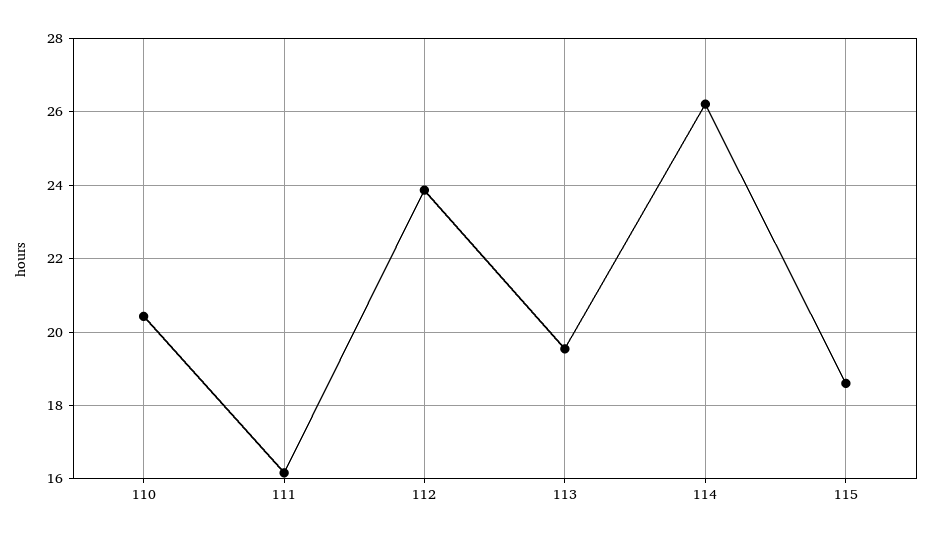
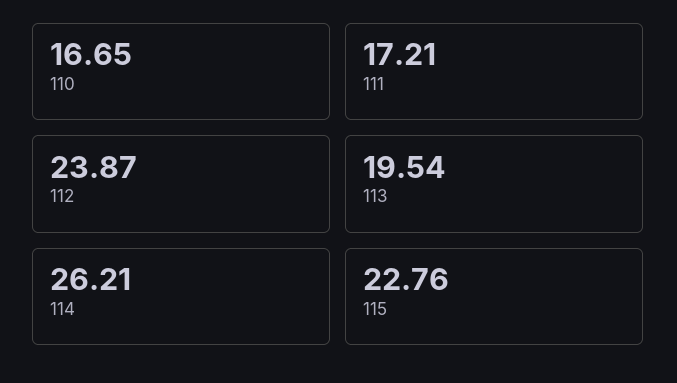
110: 20.4 -> 16.65
111: 16.2 -> 17.21
115: 18.6 -> 22.76

